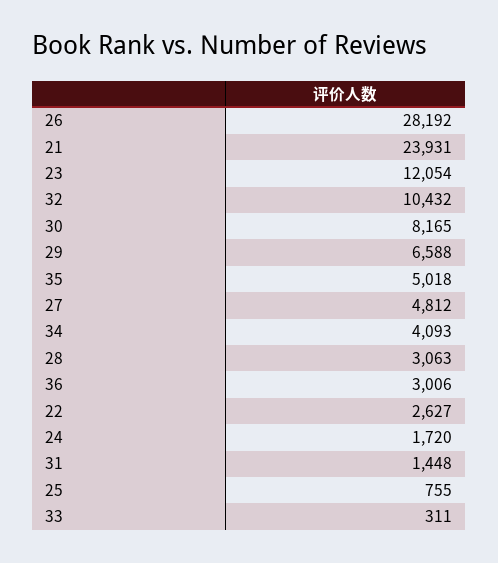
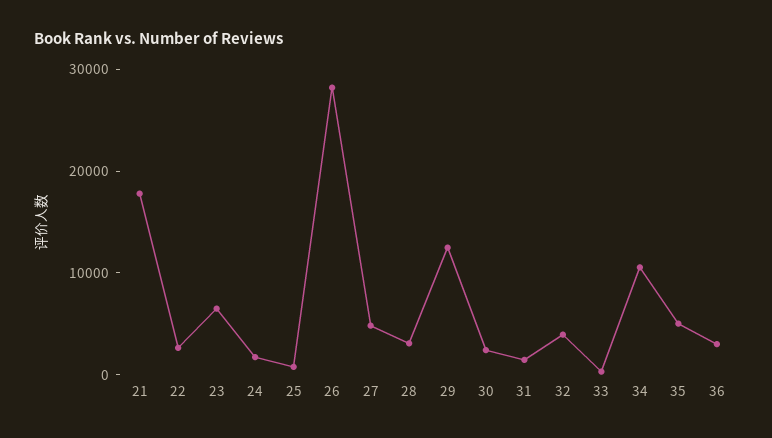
21: 23931 -> 18000
23: 12054 -> 6000
32: 10432 -> 4000
30: 8165 -> 2000
29: 6588 -> 12000
34: 4093 -> 10000

